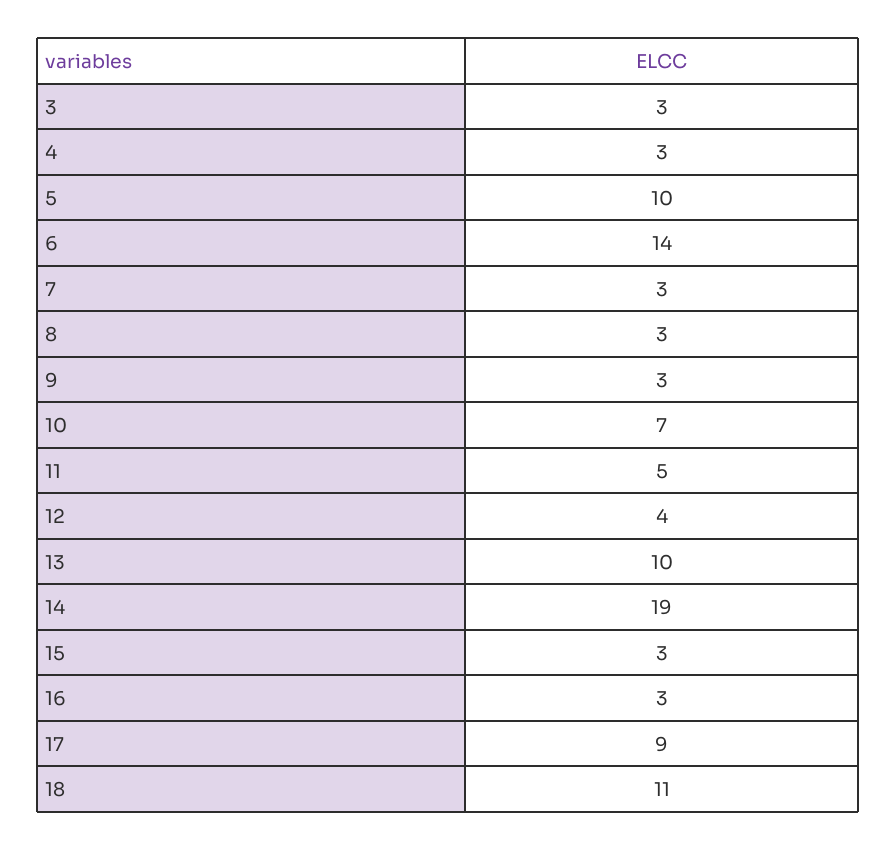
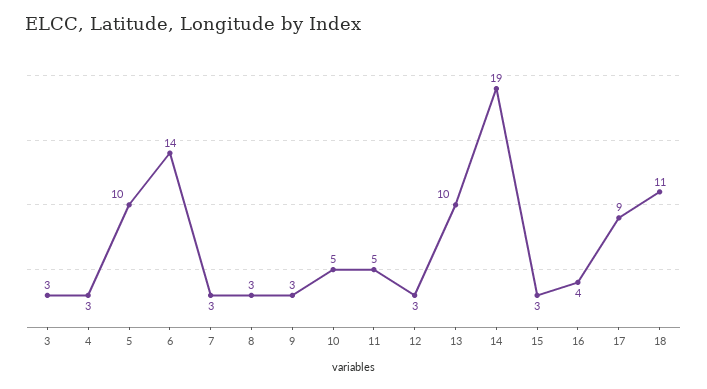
10: 7 -> 5
12: 4 -> 3
16: 3 -> 4

